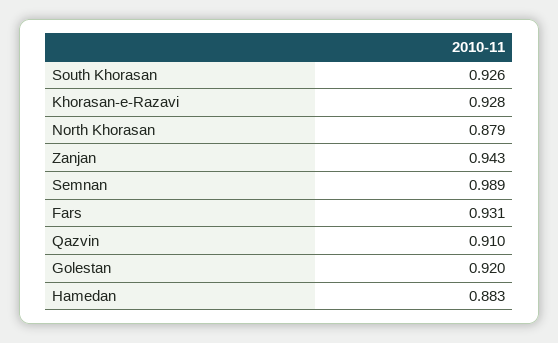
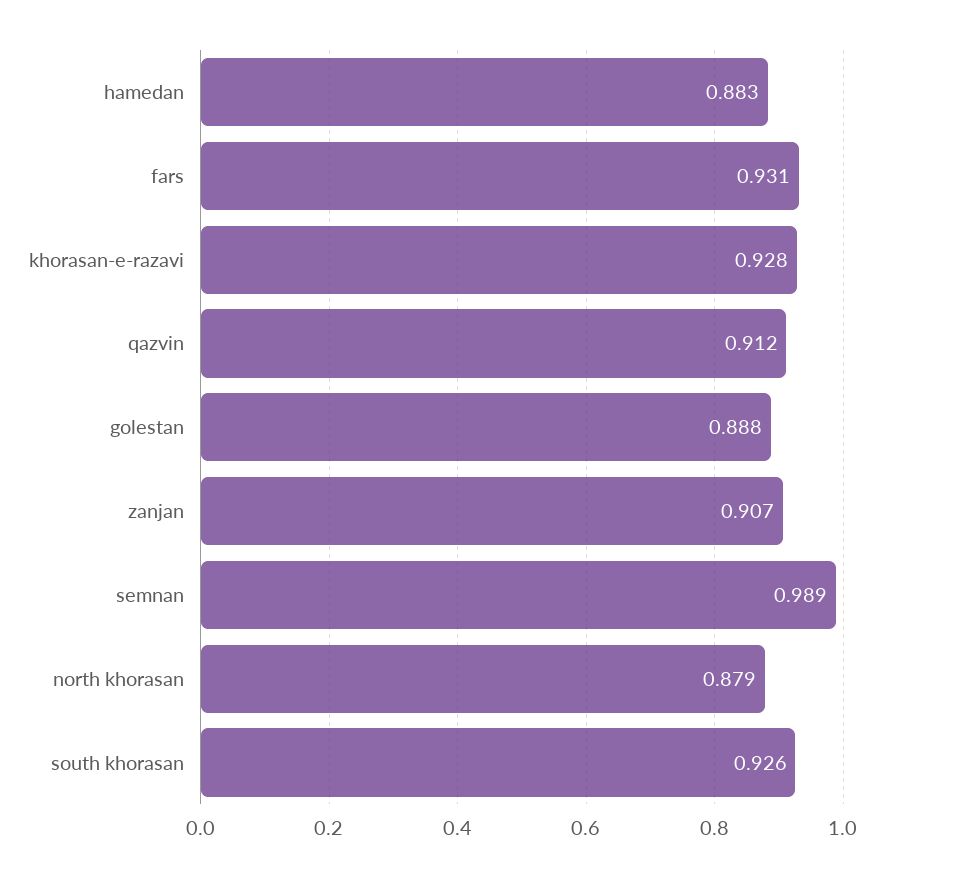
Zanjan: 0.943 -> 0.907
Qazvin: 0.91 -> 0.912
Golestan: 0.92 -> 0.888

